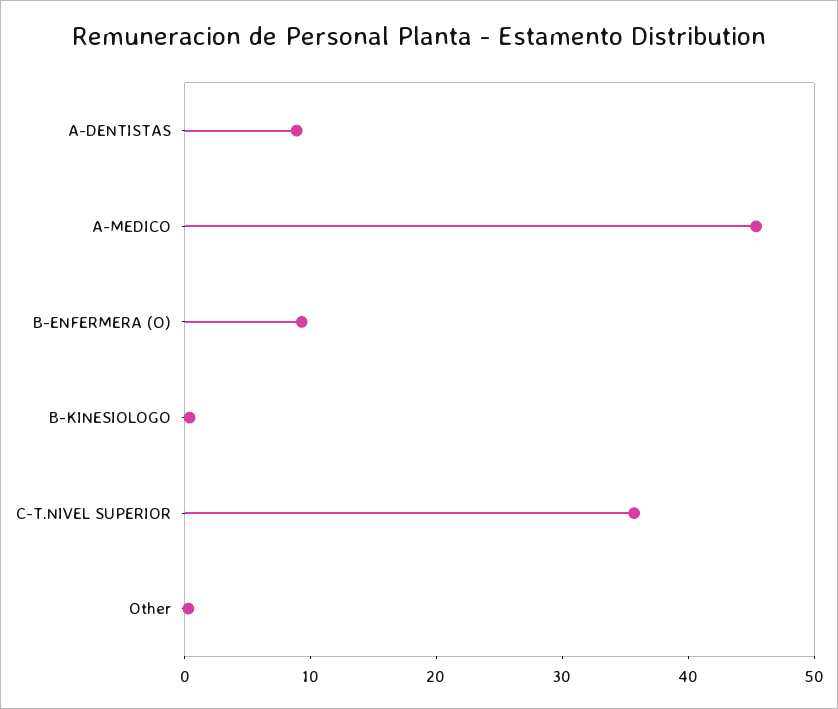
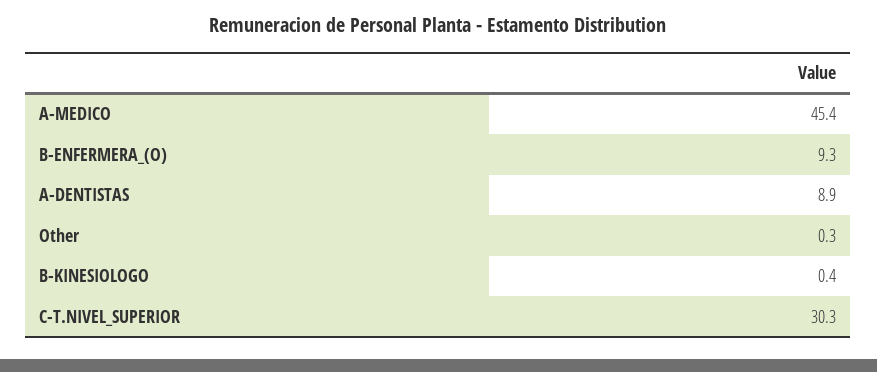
C-T.NIVEL SUPERIOR: 36 -> 30.3

